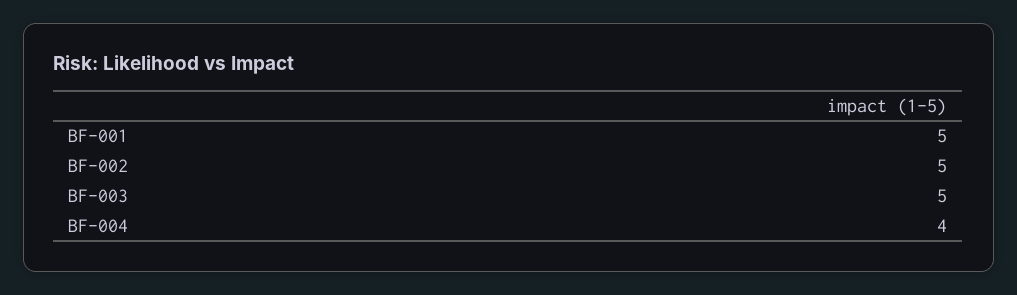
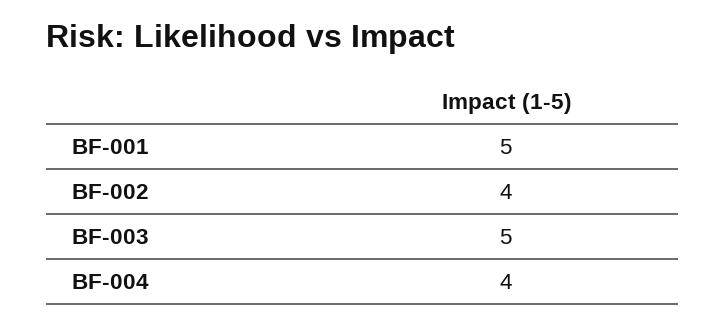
BF-002: 5 -> 4

